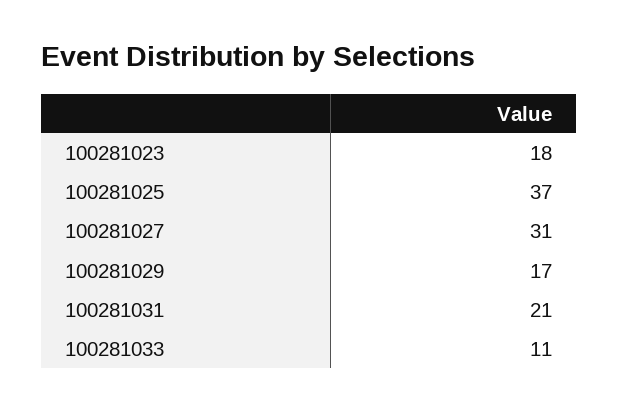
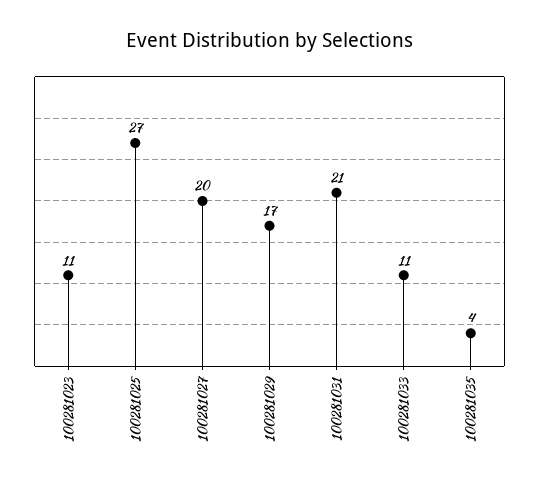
100281023: 18 -> 11
100281025: 37 -> 27
100281027: 31 -> 20
100281035: none -> 4

